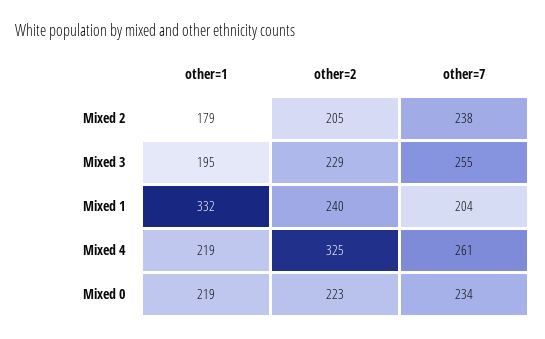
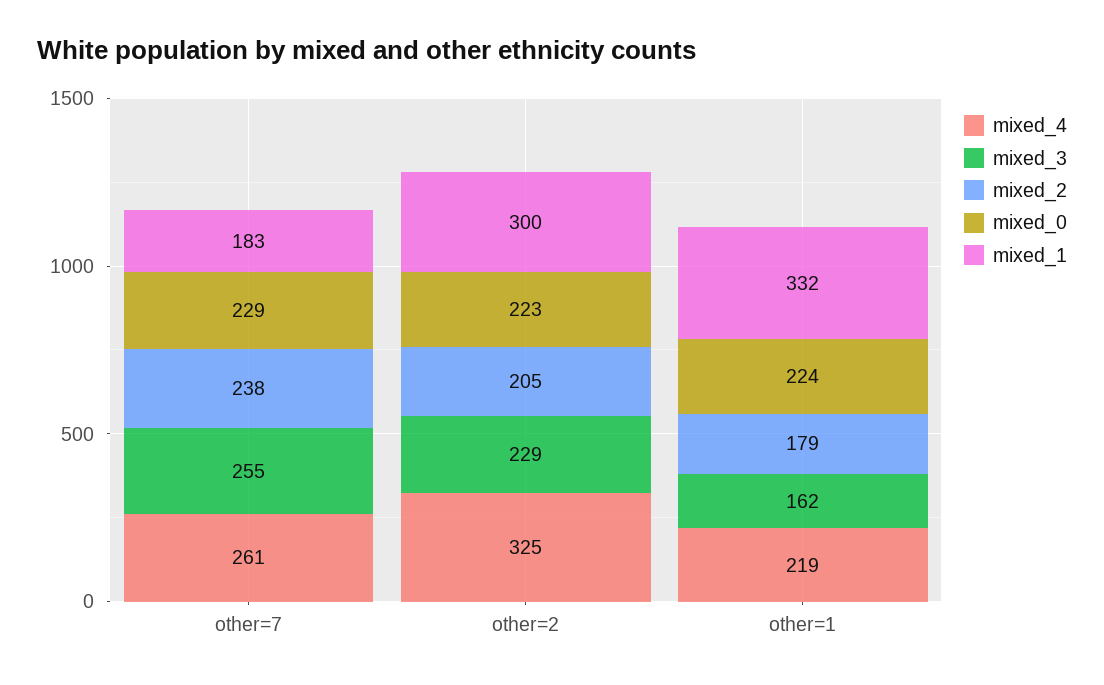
Mixed 3, other=1: 195 -> 162
Mixed 1, other=2: 240 -> 300
Mixed 1, other=7: 204 -> 183
Mixed 0, other=1: 219 -> 224
Mixed 0, other=7: 234 -> 229

